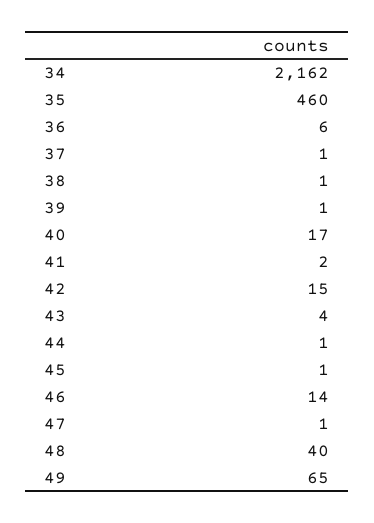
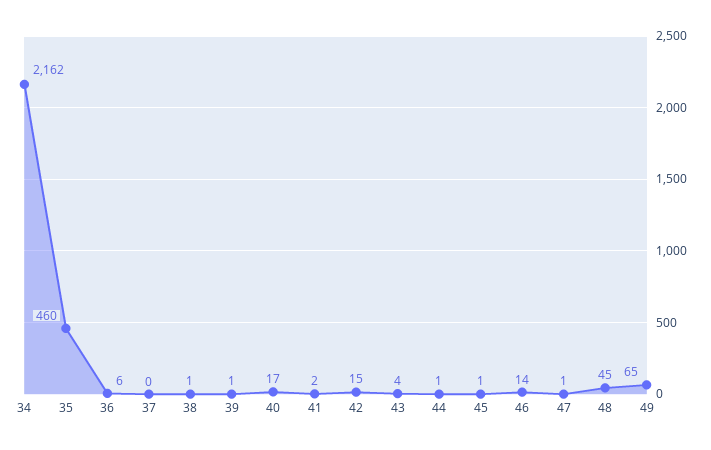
37: 1 -> 0
48: 40 -> 45

